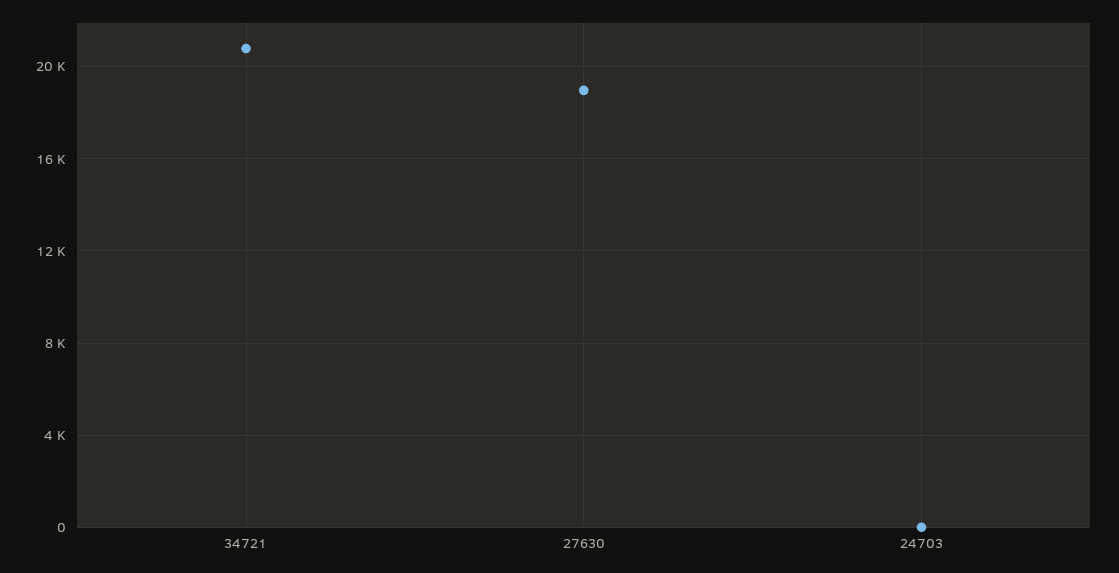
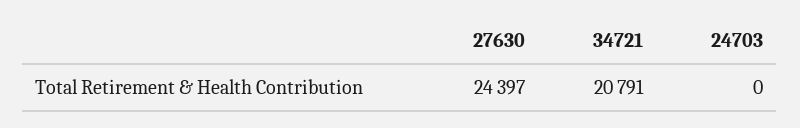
27630: 19000 -> 24397

